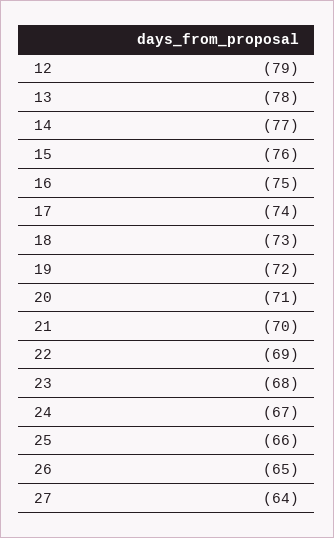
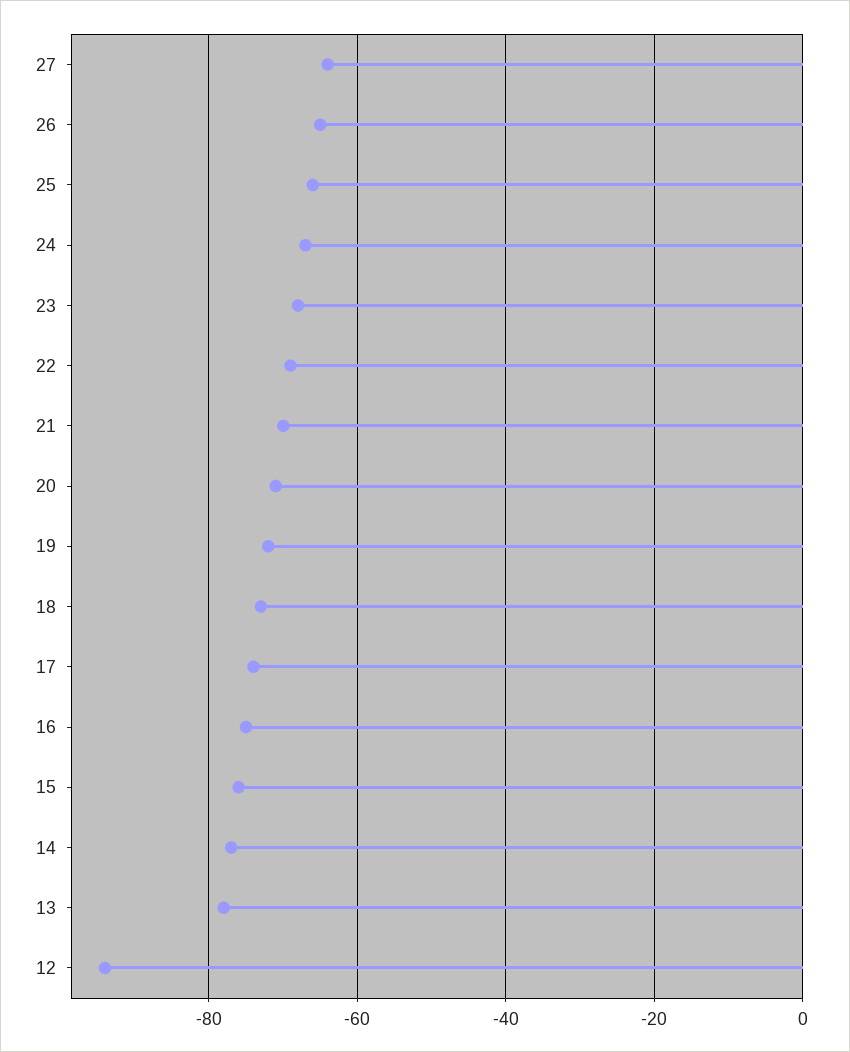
12: -79 -> -95

